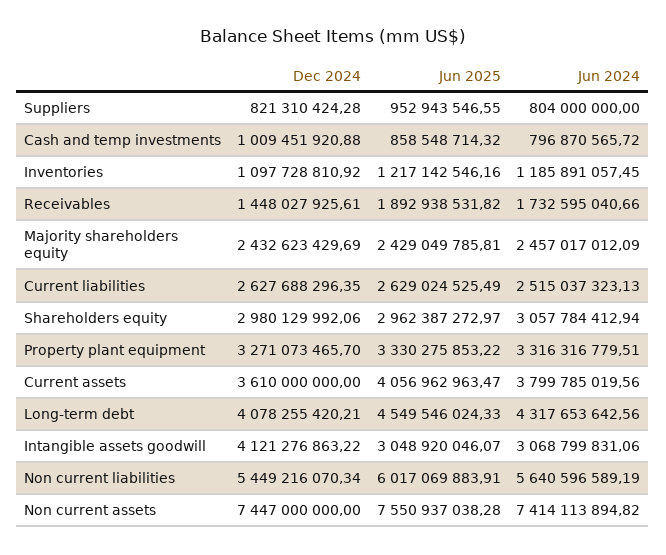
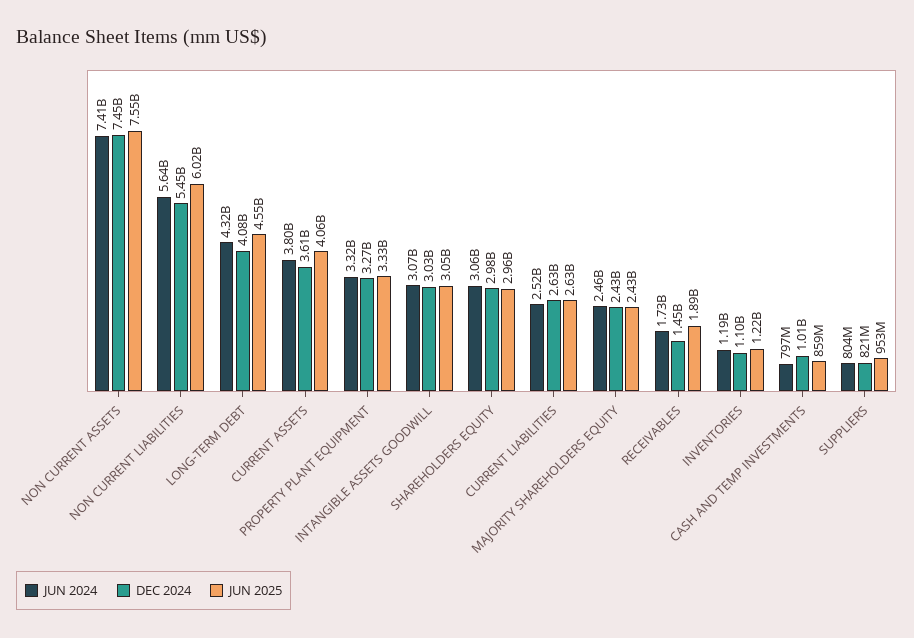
Dec 2024, Intangible assets goodwill: 4121276863.22 -> 3030000000

